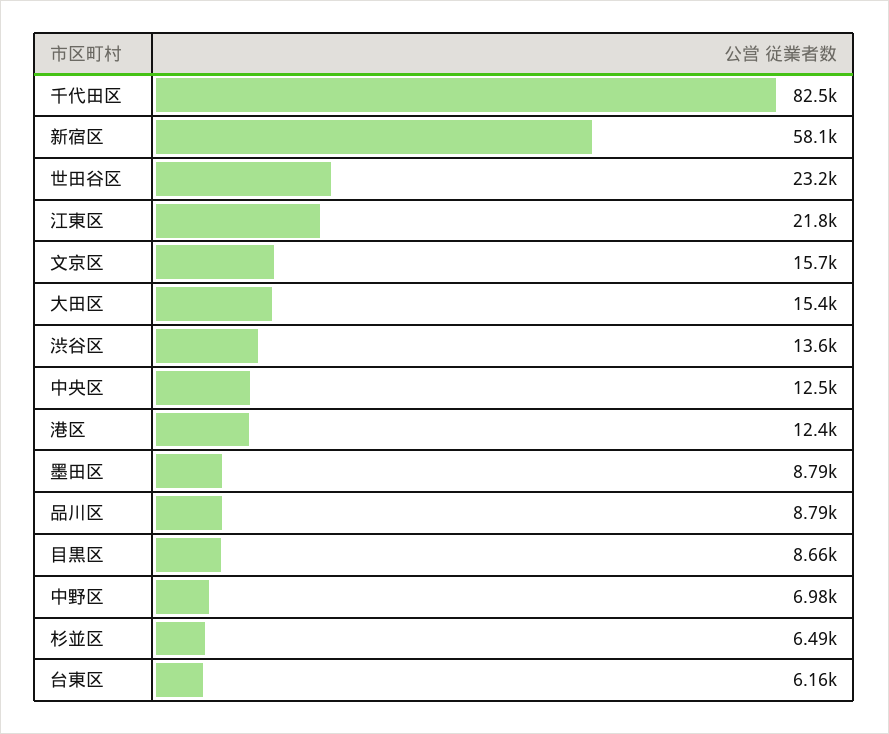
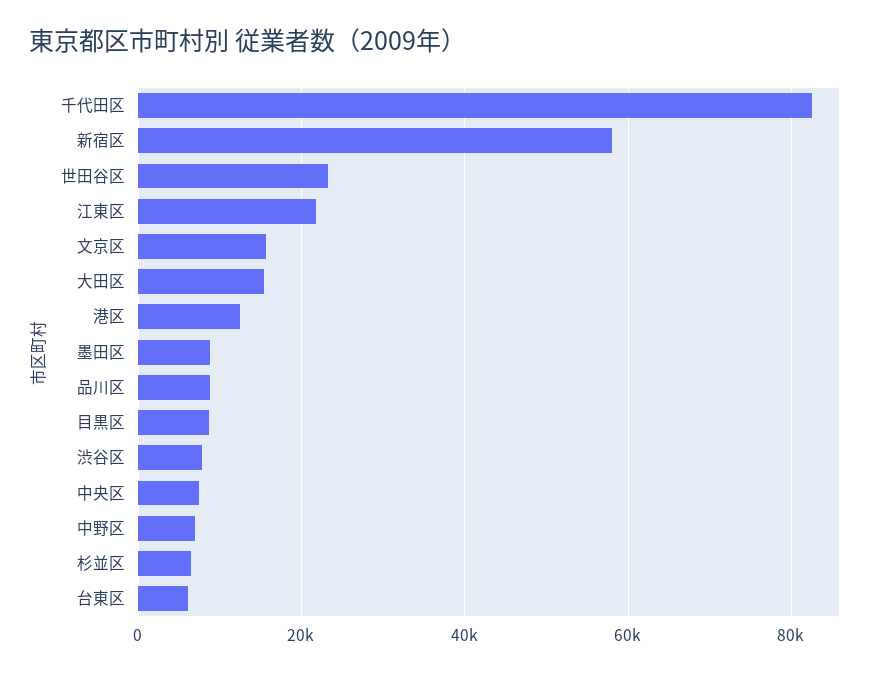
渋谷区: 13600 -> 8000
中央区: 12500 -> 8000

